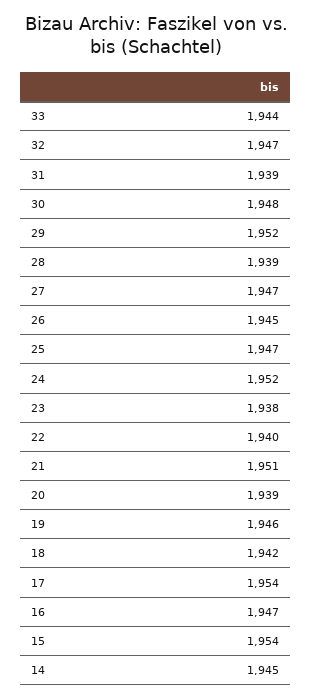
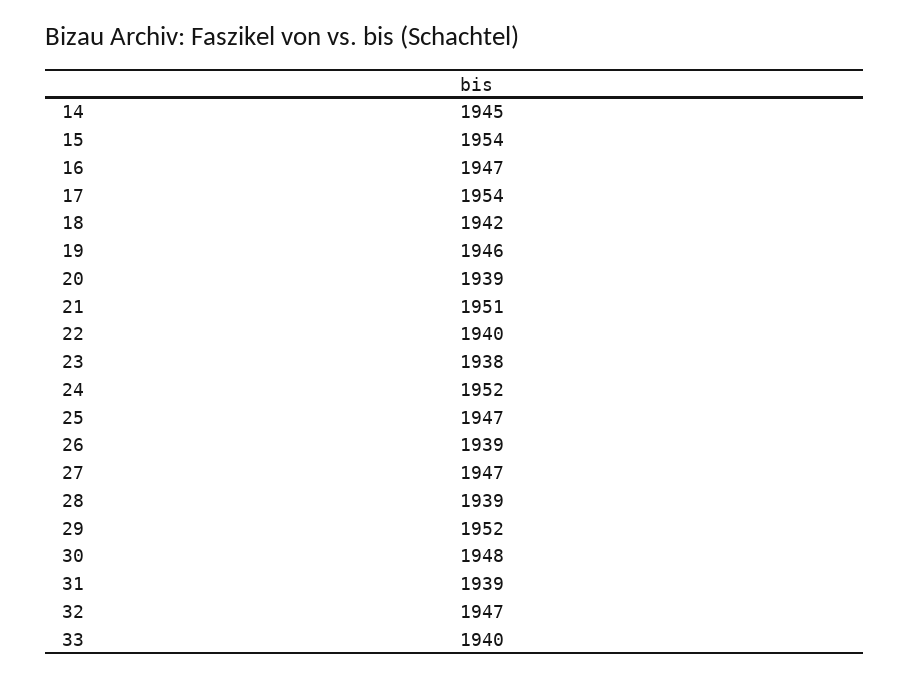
33: 1944 -> 1940
26: 1945 -> 1939

